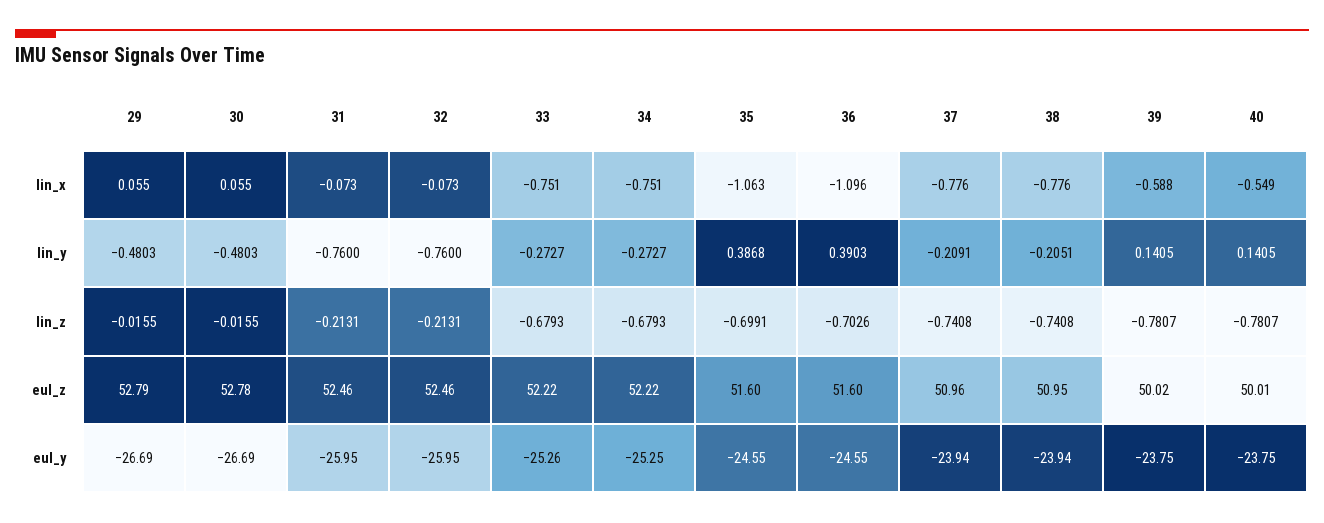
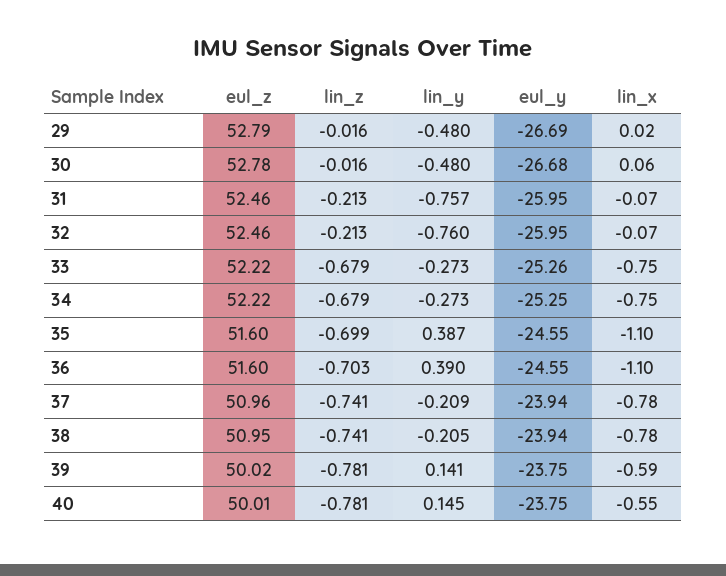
29, lin_x: 0.055 -> 0.02
35, lin_x: -1.063 -> -1.1
31, lin_y: -0.76 -> -0.757
40, lin_y: 0.1405 -> 0.145
30, eul_y: -26.69 -> -26.68

